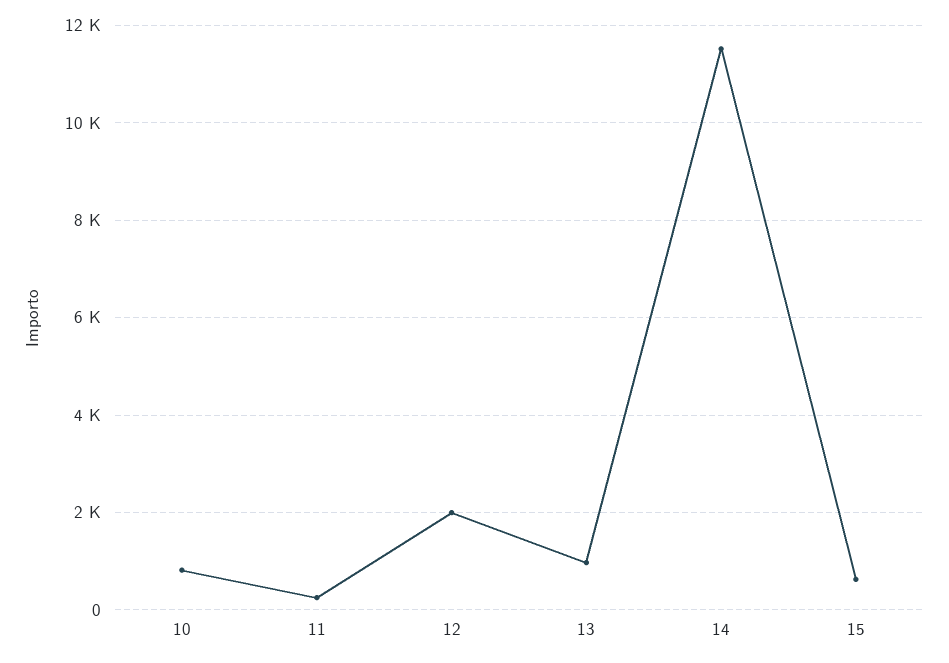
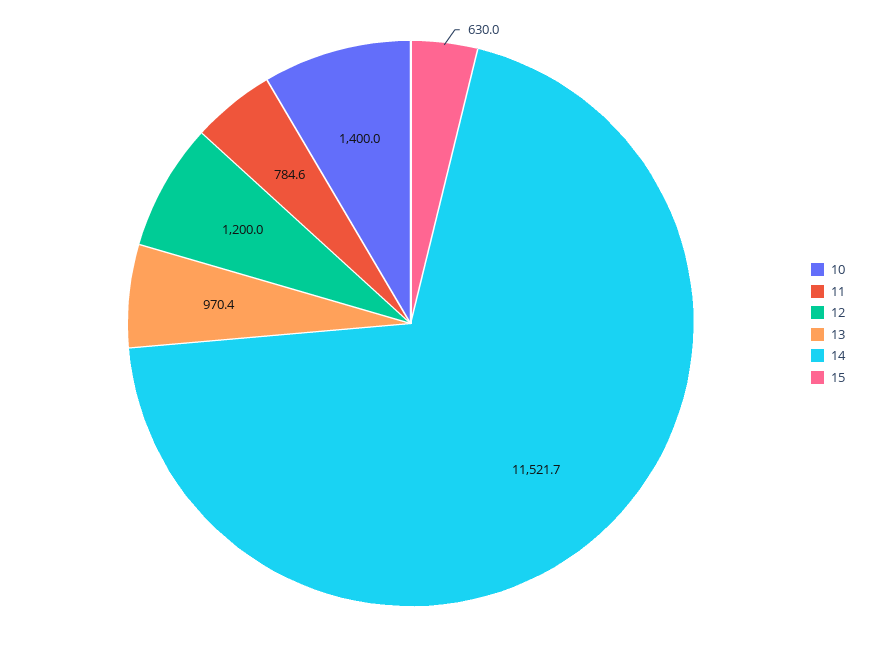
10: 800 -> 1400
11: 200 -> 784.6
12: 2000 -> 1200

